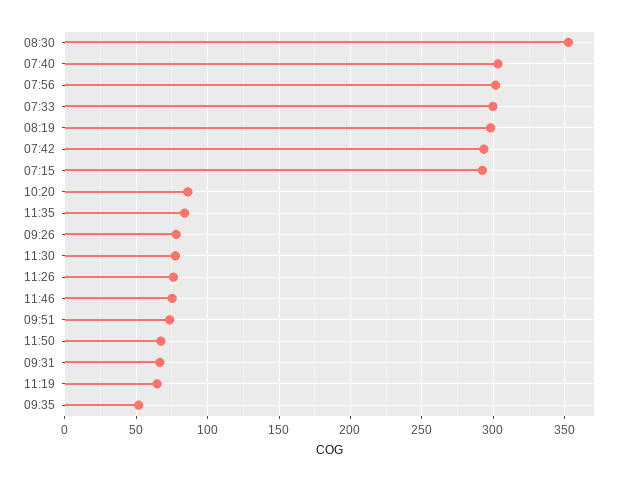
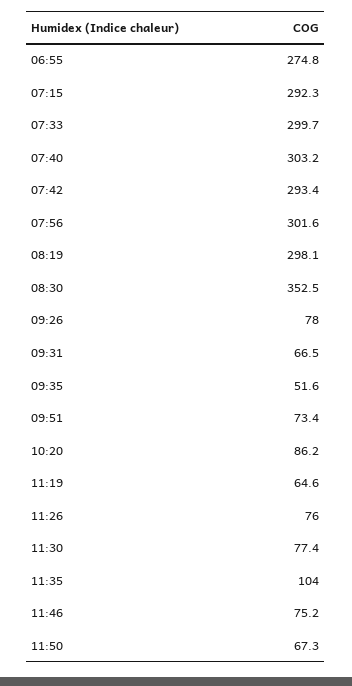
11:35: 85 -> 104
06:55: none -> 274.8

